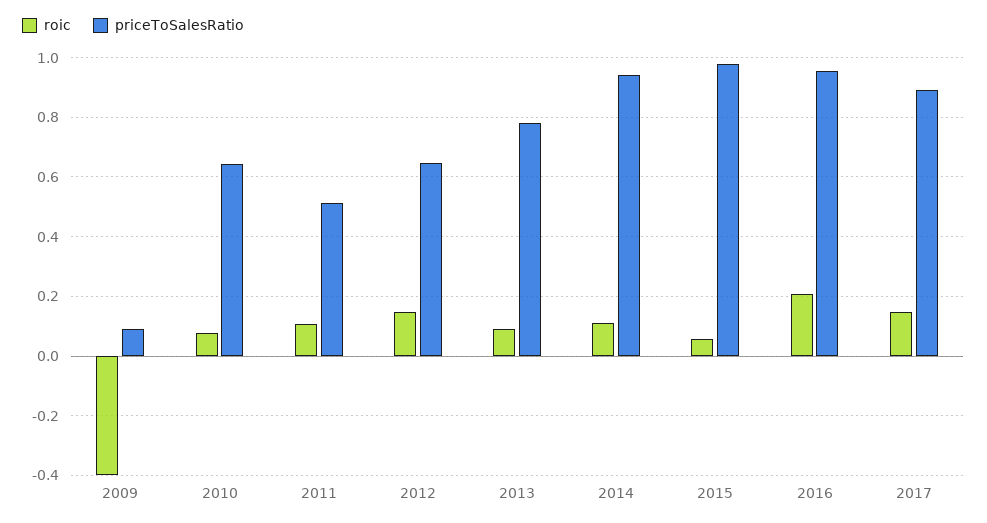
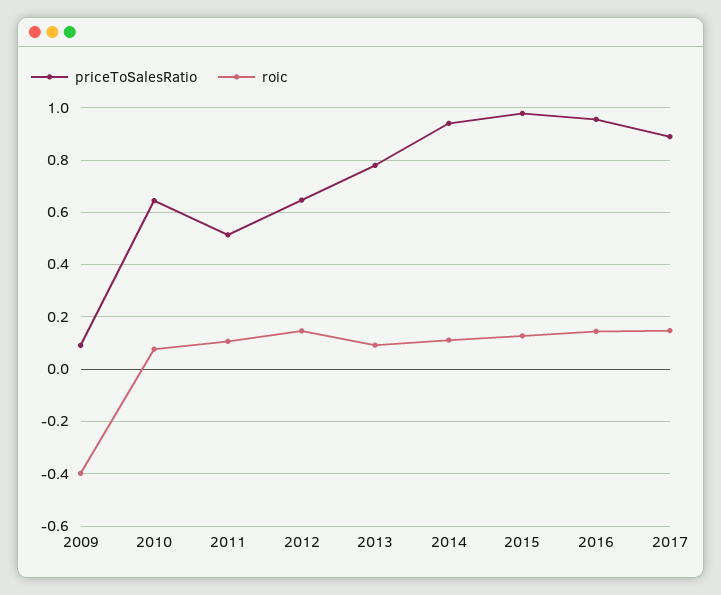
roic, 2015: 0.05 -> 0.125
roic, 2016: 0.2 -> 0.15

